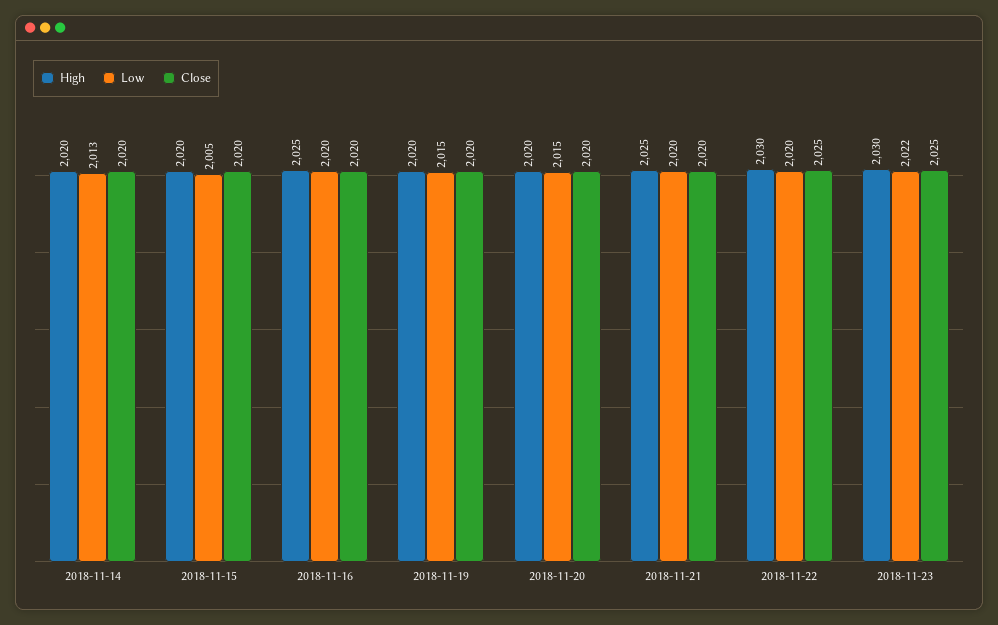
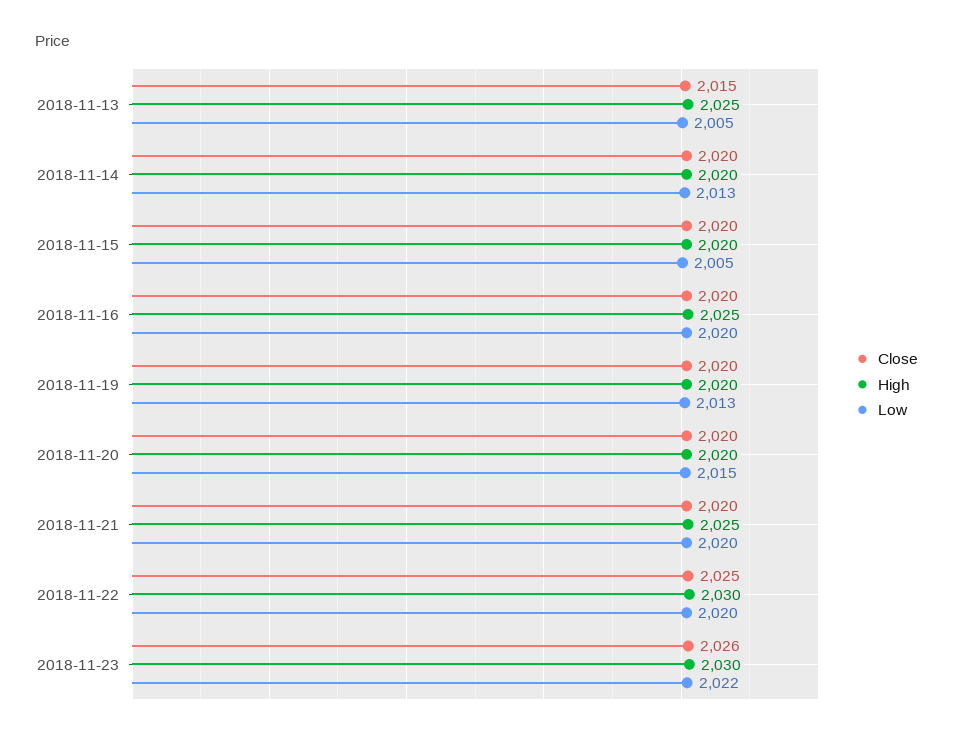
Low, 2018-11-19: 2015 -> 2013
Close, 2018-11-23: 2025 -> 2026
Close, 2018-11-13: none -> 2015
High, 2018-11-13: none -> 2025
Low, 2018-11-13: none -> 2005

